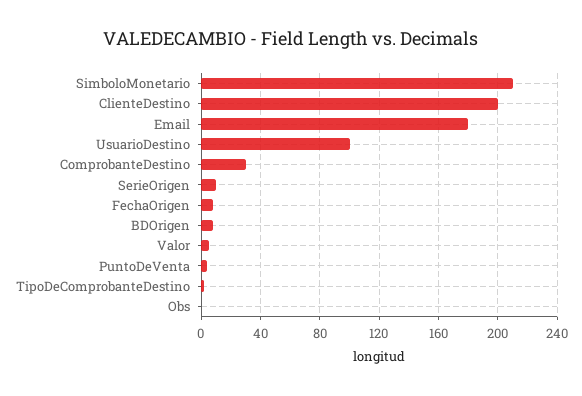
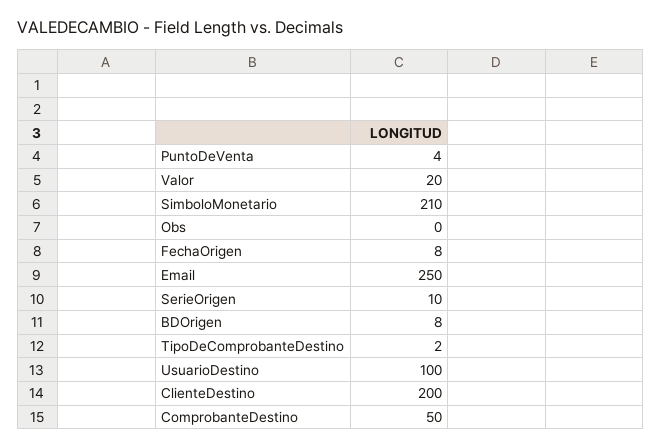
Email: 180 -> 250
ComprobanteDestino: 30 -> 50
Valor: 5 -> 20

